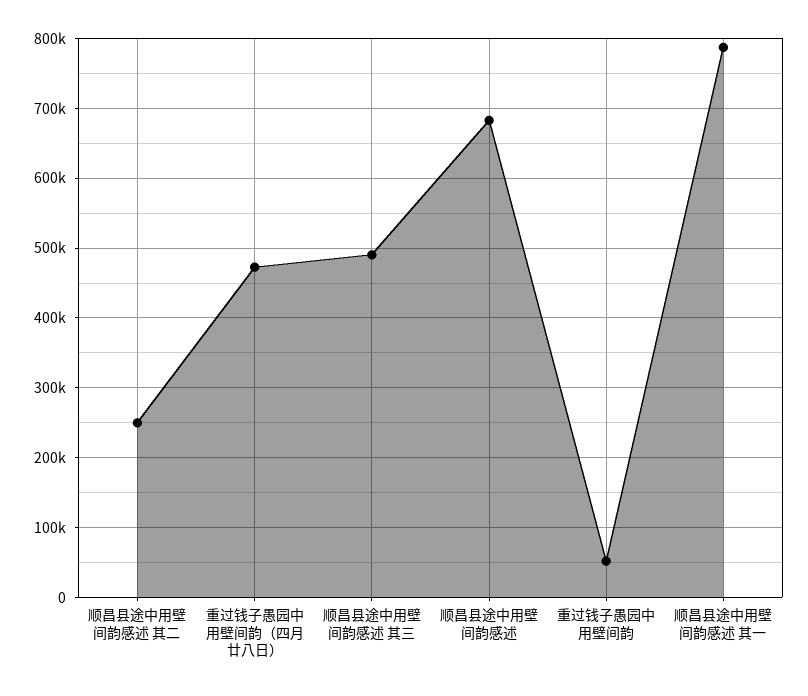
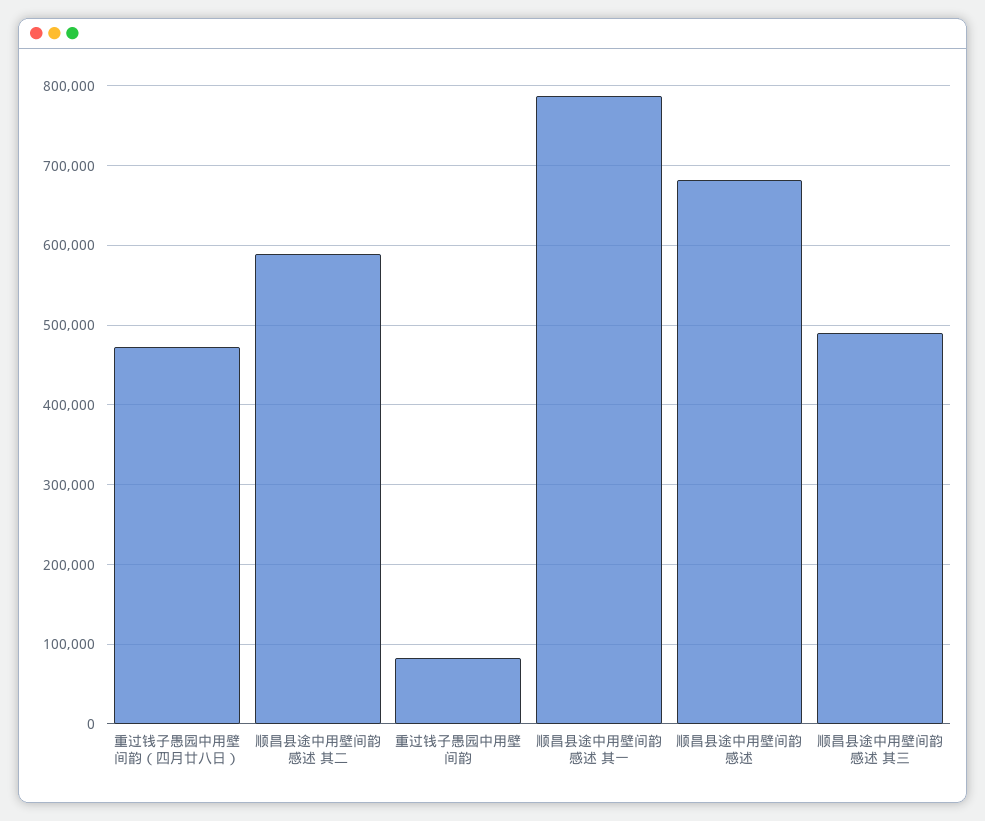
顺昌县途中用壁间韵感述 其二: 250000 -> 590000
重过钱子愚园中用壁间韵: 50000 -> 80000

